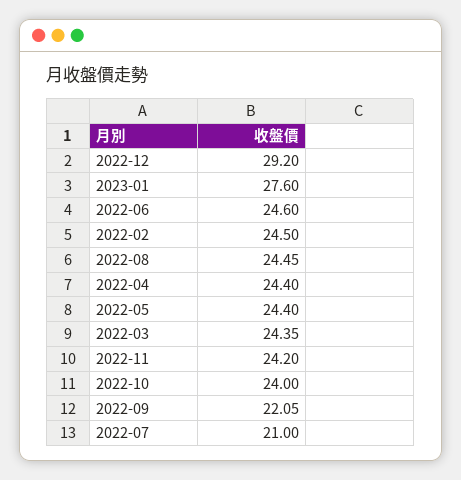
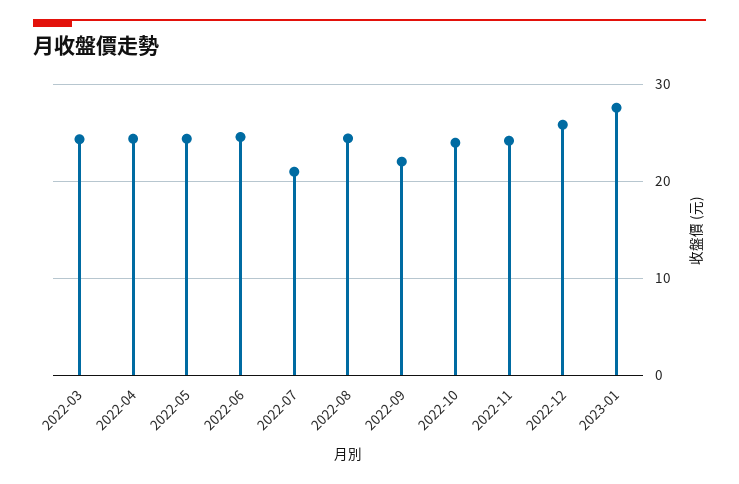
2022-12: 29.2 -> 26
2022-02: 24.5 -> none

